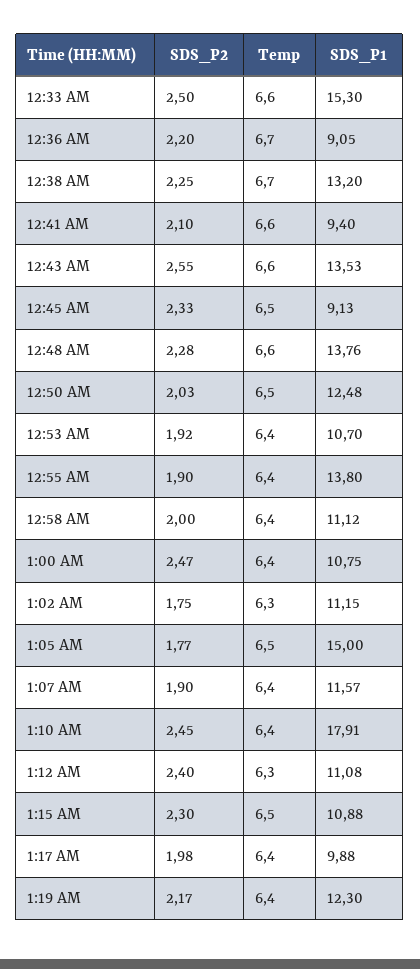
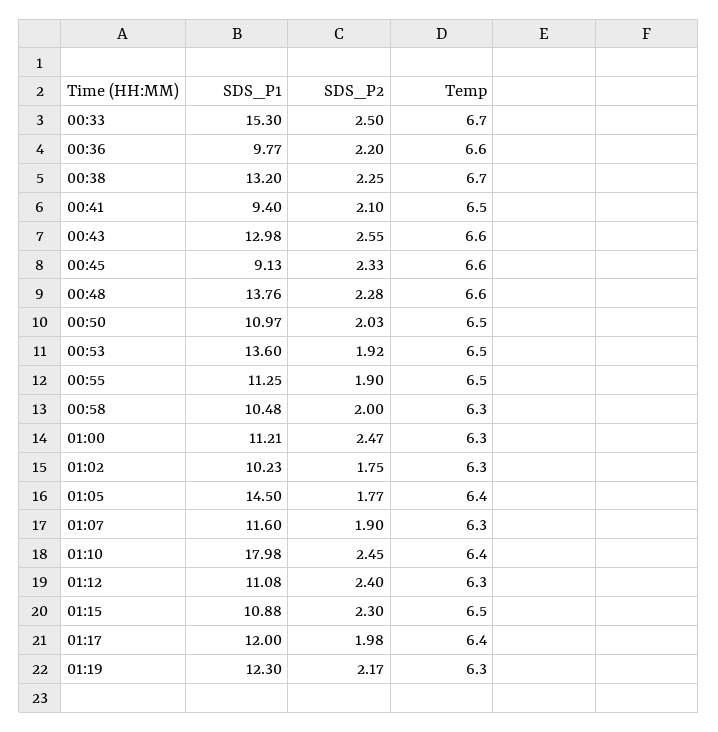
Temp, 12:33 AM: 6.6 -> 6.7
Temp, 12:36 AM: 6.7 -> 6.6
SDS_P1, 12:36 AM: 9.05 -> 9.77
Temp, 12:41 AM: 6.6 -> 6.5
SDS_P1, 12:43 AM: 13.53 -> 12.98
Temp, 12:45 AM: 6.5 -> 6.6
SDS_P1, 12:50 AM: 12.48 -> 10.97
Temp, 12:53 AM: 6.4 -> 6.5
SDS_P1, 12:53 AM: 10.7 -> 13.6
Temp, 12:55 AM: 6.4 -> 6.5
SDS_P1, 12:55 AM: 13.8 -> 11.25
Temp, 12:58 AM: 6.4 -> 6.3
SDS_P1, 12:58 AM: 11.12 -> 10.48
Temp, 1:00 AM: 6.4 -> 6.3
SDS_P1, 1:00 AM: 10.75 -> 11.21
SDS_P1, 1:02 AM: 11.15 -> 10.23
Temp, 1:05 AM: 6.5 -> 6.4
SDS_P1, 1:05 AM: 15 -> 14.5
Temp, 1:07 AM: 6.4 -> 6.3
SDS_P1, 1:07 AM: 11.57 -> 11.6
SDS_P1, 1:10 AM: 17.91 -> 17.98
SDS_P1, 1:17 AM: 9.88 -> 12
Temp, 1:19 AM: 6.4 -> 6.3

